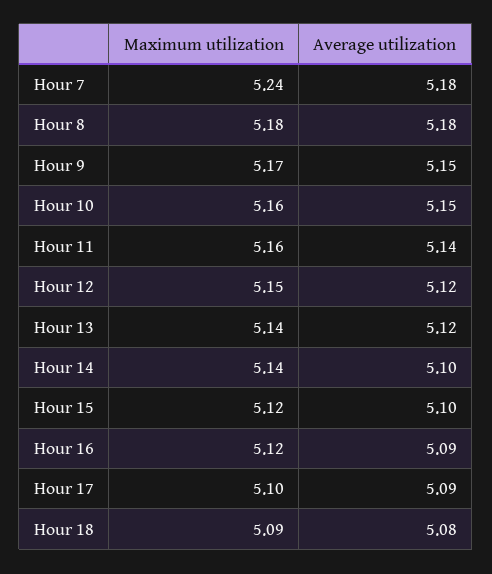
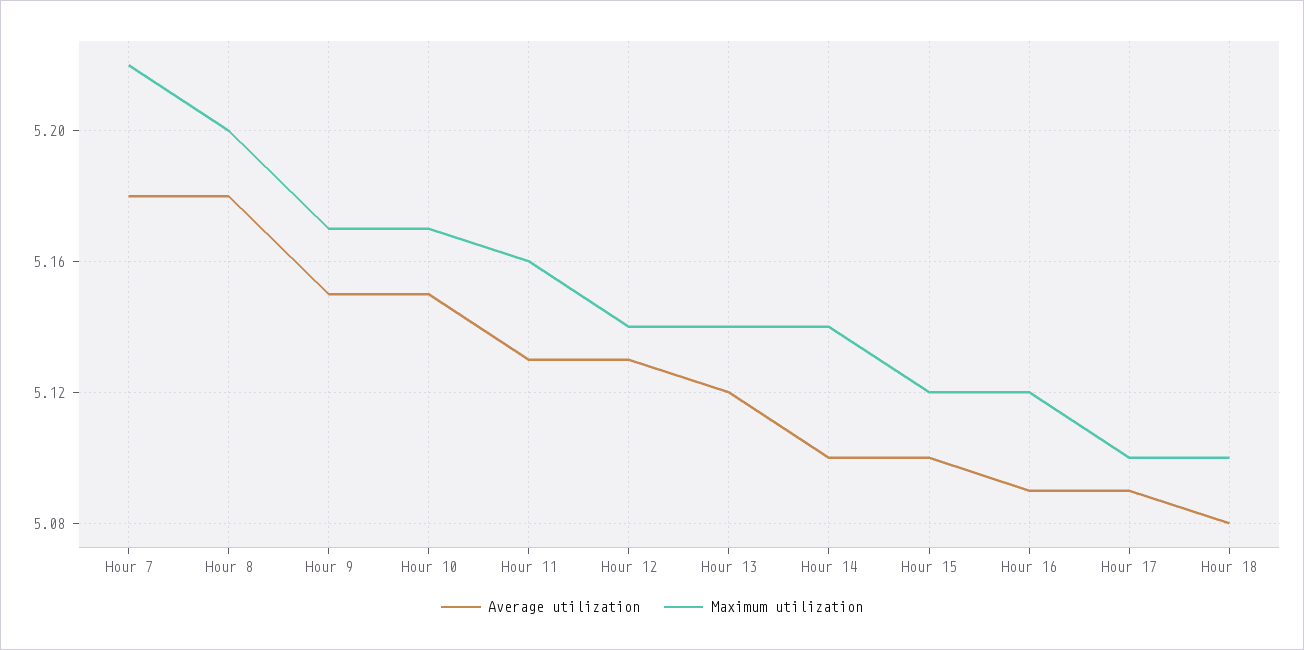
Maximum utilization, Hour 7: 5.24 -> 5.22
Maximum utilization, Hour 8: 5.18 -> 5.2
Maximum utilization, Hour 10: 5.16 -> 5.17
Average utilization, Hour 11: 5.14 -> 5.13
Maximum utilization, Hour 12: 5.15 -> 5.14
Average utilization, Hour 12: 5.12 -> 5.13
Maximum utilization, Hour 18: 5.09 -> 5.1

